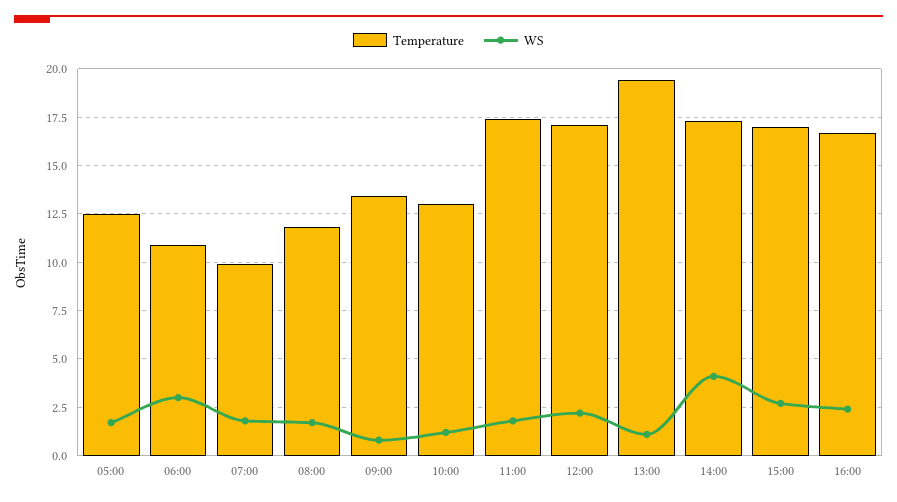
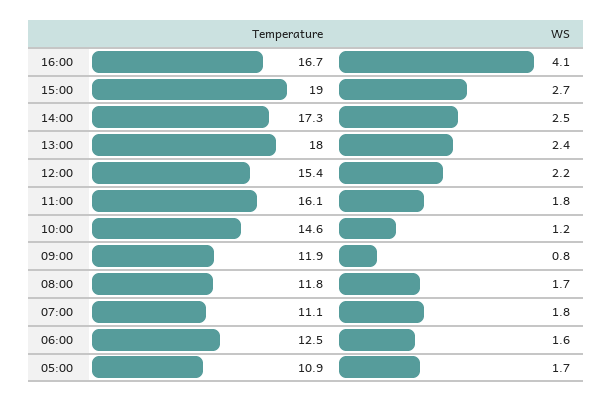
Temperature, 05:00: 12.5 -> 10.9
Temperature, 06:00: 11 -> 12.5
WS, 06:00: 3 -> 1.6
Temperature, 07:00: 10 -> 11.1
Temperature, 09:00: 13.5 -> 11.9
Temperature, 10:00: 13 -> 14.6
Temperature, 11:00: 17.5 -> 16.1
Temperature, 12:00: 17 -> 15.4
Temperature, 13:00: 19.5 -> 18
WS, 13:00: 1 -> 2.4
WS, 14:00: 4 -> 2.5
Temperature, 15:00: 17 -> 19
WS, 16:00: 2.5 -> 4.1

